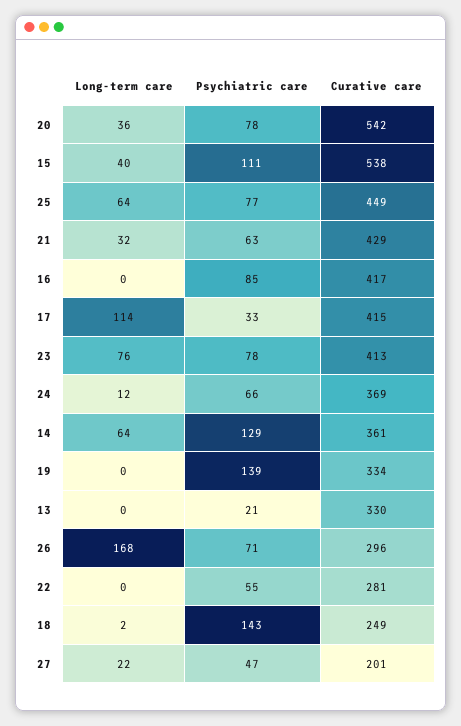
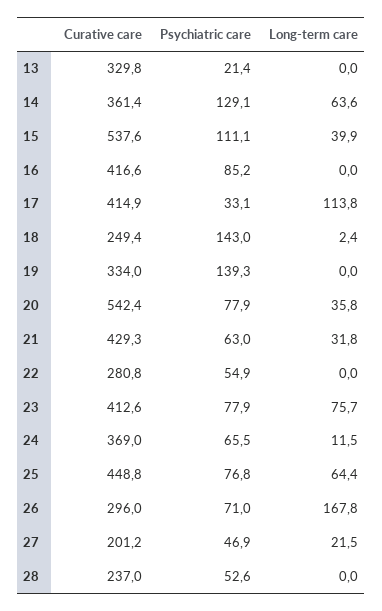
Curative care, 28: none -> 237
Psychiatric care, 28: none -> 52.6
Long-term care, 28: none -> 0

